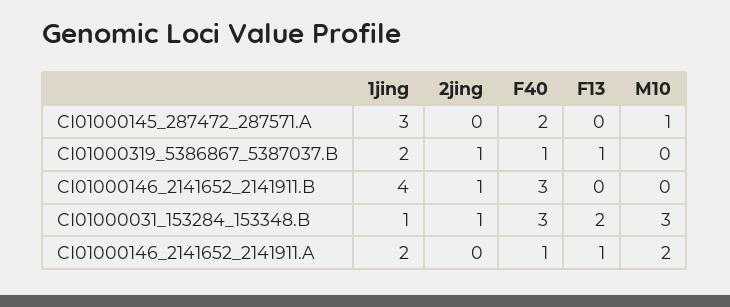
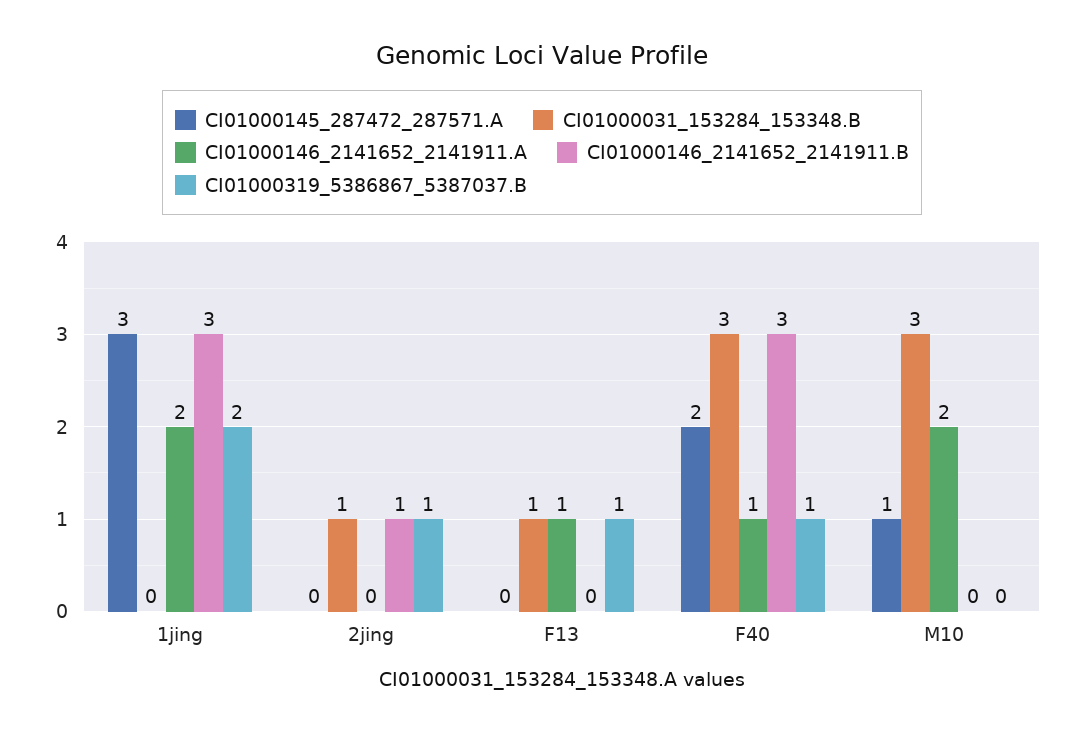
CI01000146_2141652_2141911.B, 1jing: 4 -> 3
CI01000031_153284_153348.B, 1jing: 1 -> 0
CI01000031_153284_153348.B, F13: 2 -> 1

